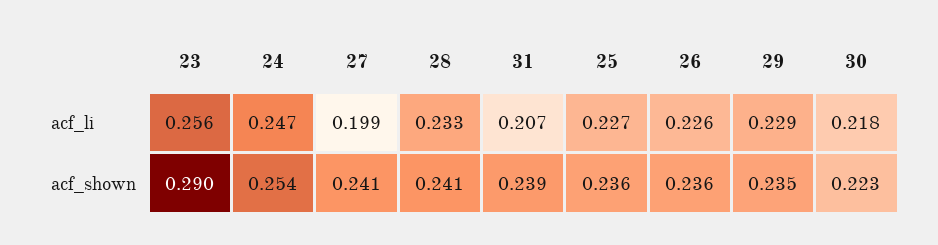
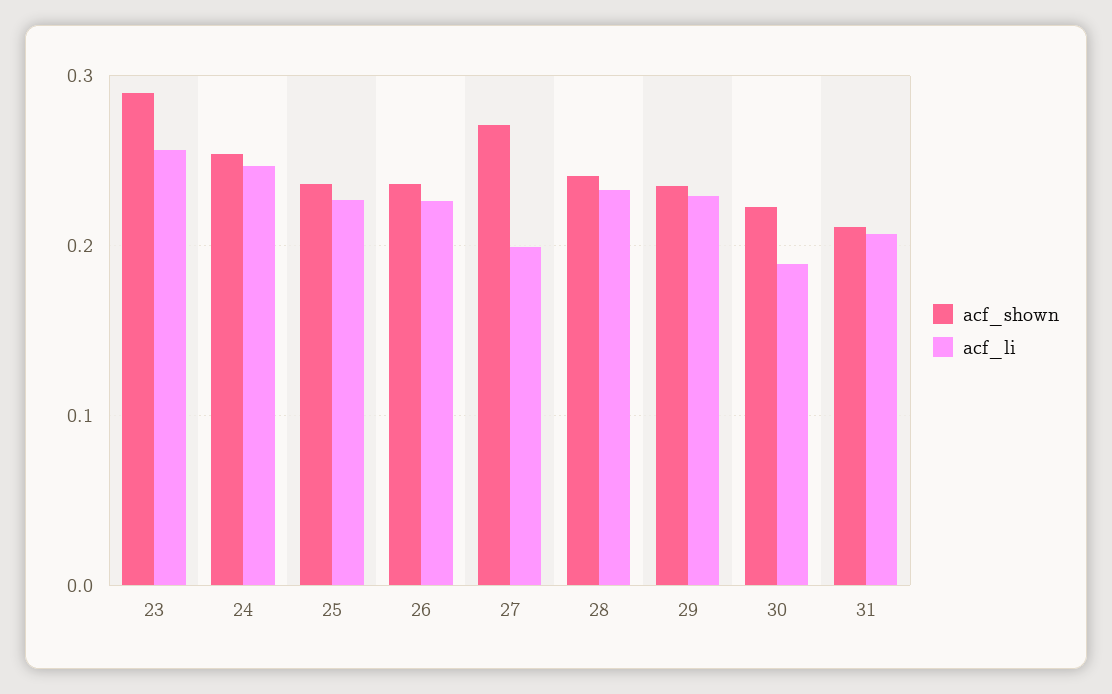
acf_li, 30: 0.218 -> 0.19
acf_shown, 27: 0.241 -> 0.27
acf_shown, 31: 0.239 -> 0.21

